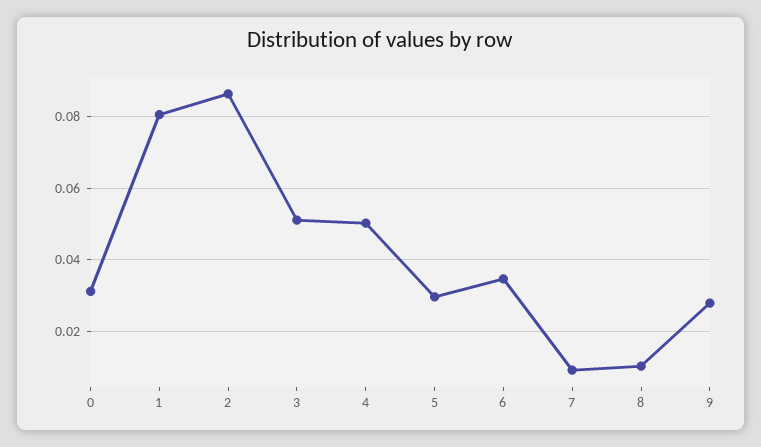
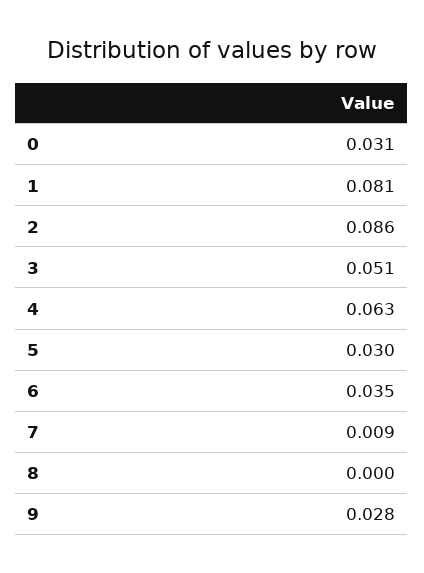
4: 0.05 -> 0.063
8: 0.01 -> 0

